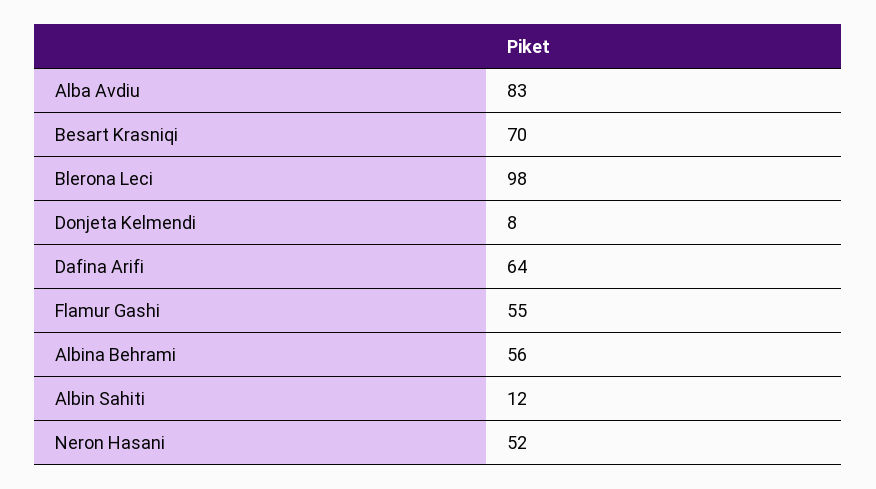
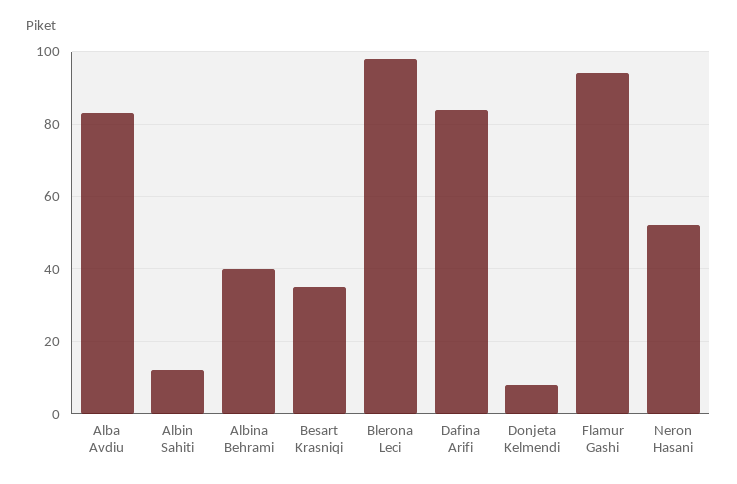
Besart Krasniqi: 70 -> 35
Dafina Arifi: 64 -> 85
Flamur Gashi: 55 -> 95
Albina Behrami: 56 -> 40

